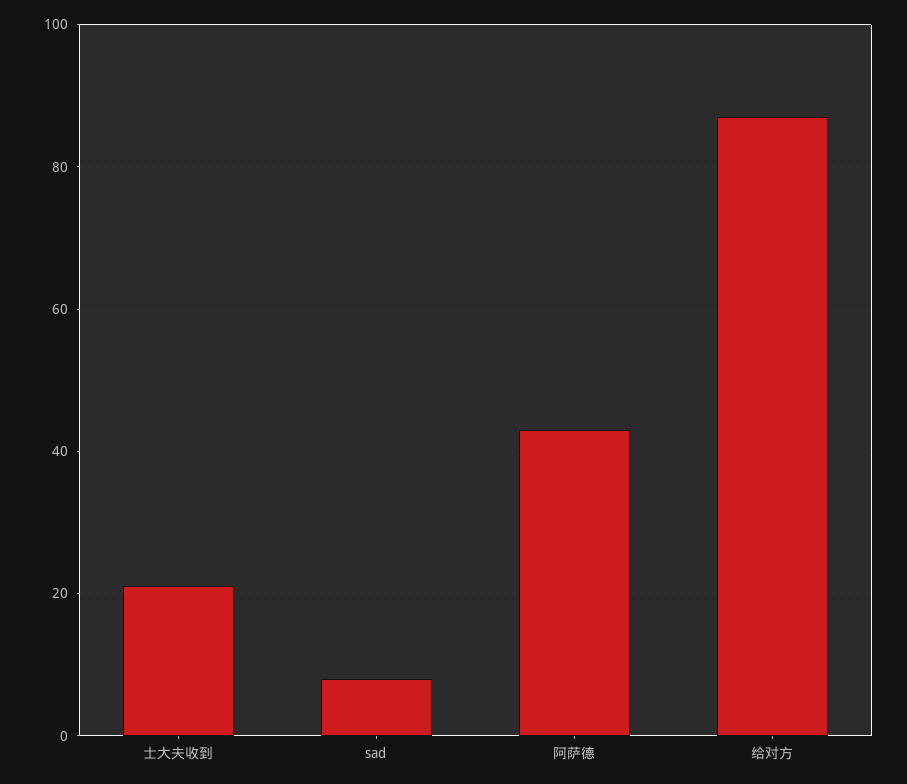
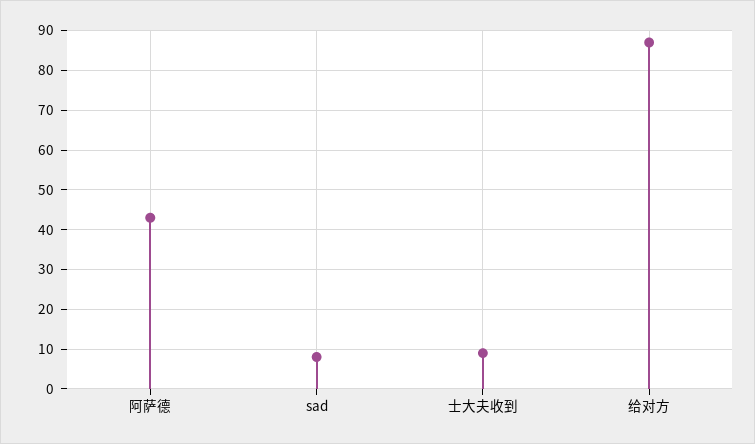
士大夫收到: 20 -> 10

